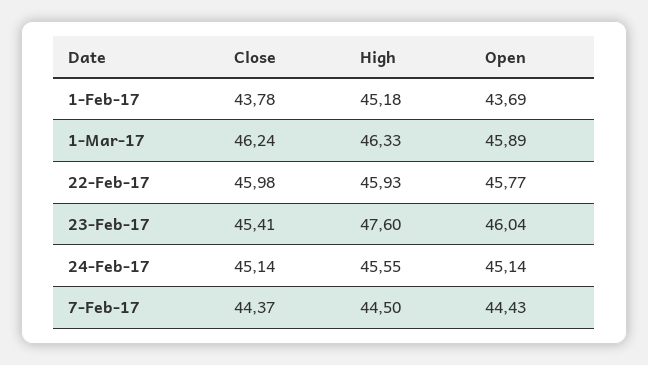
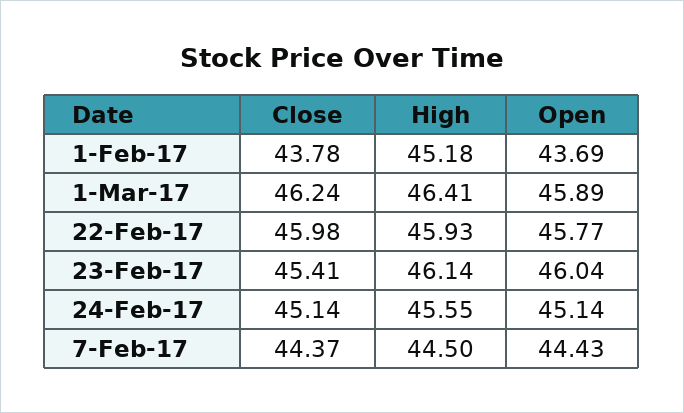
High, 1-Mar-17: 46.33 -> 46.41
High, 23-Feb-17: 47.6 -> 46.14

